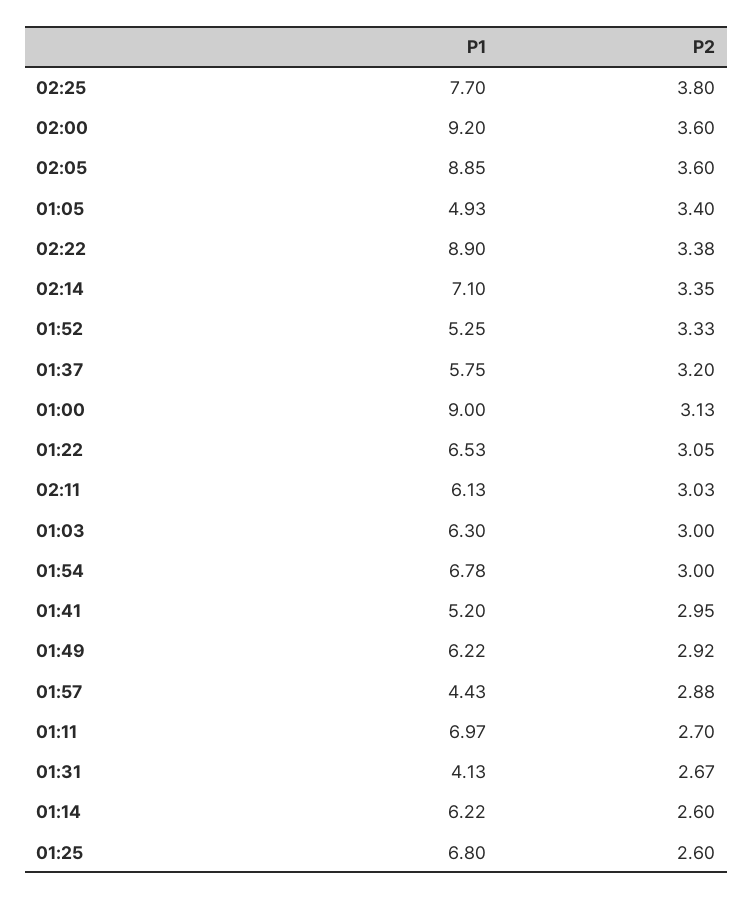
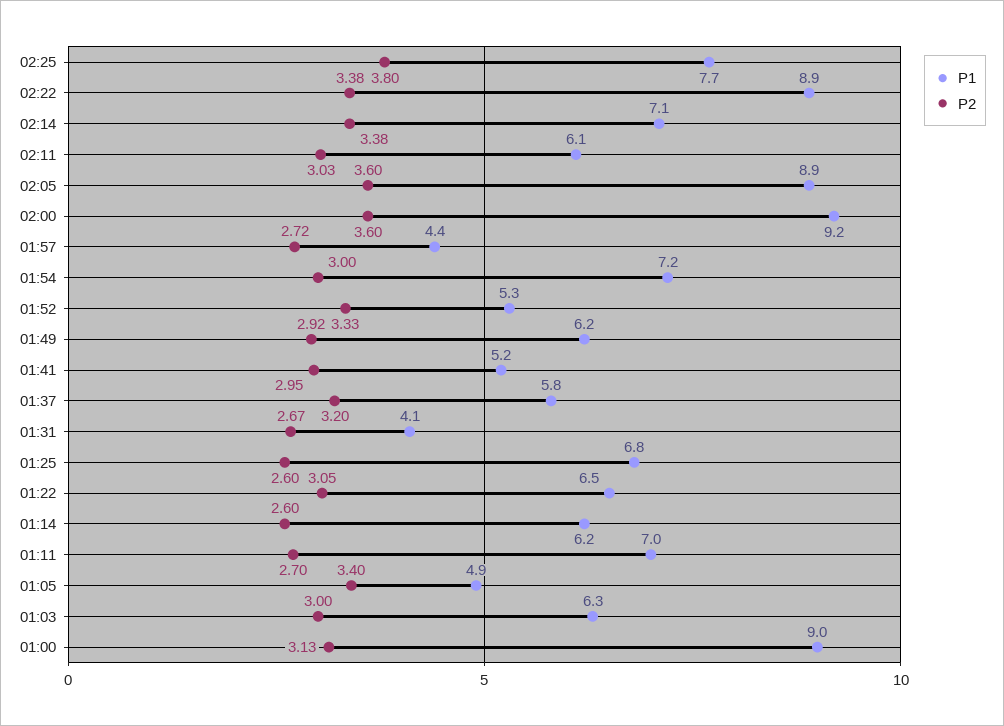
P2, 02:14: 3.35 -> 3.38
P1, 01:54: 6.78 -> 7.2
P2, 01:57: 2.88 -> 2.72

